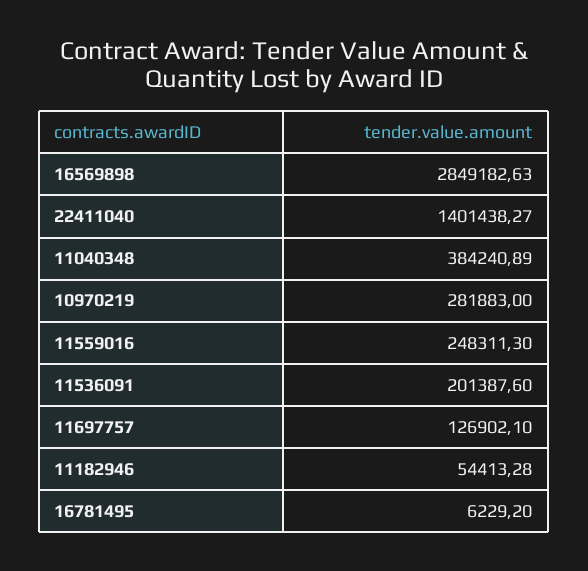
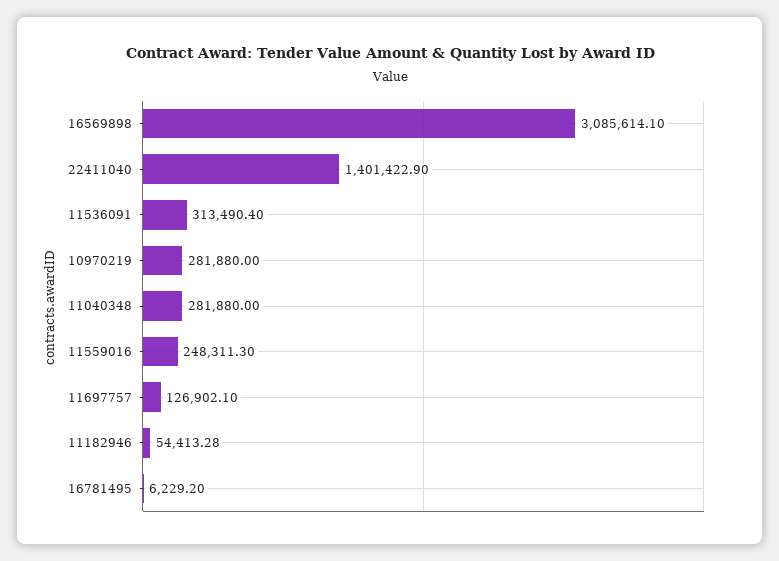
16569898: 2849182.63 -> 3085614.1
22411040: 1401438.27 -> 1401422.9
11040348: 384240.89 -> 281880
10970219: 281883 -> 281880
11536091: 201387.6 -> 313490.4

